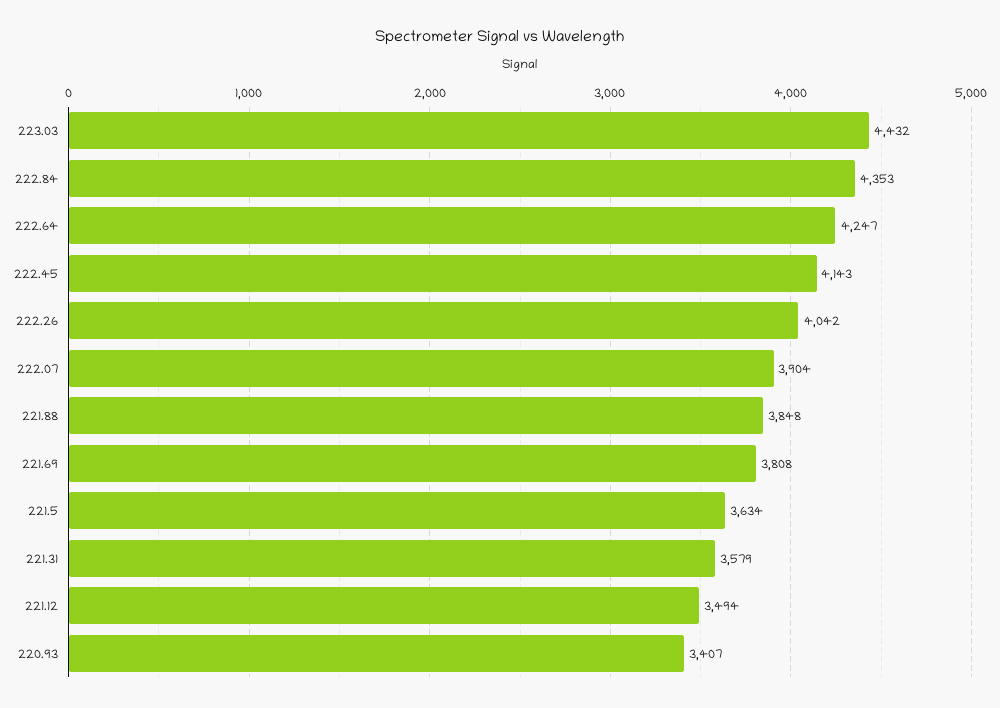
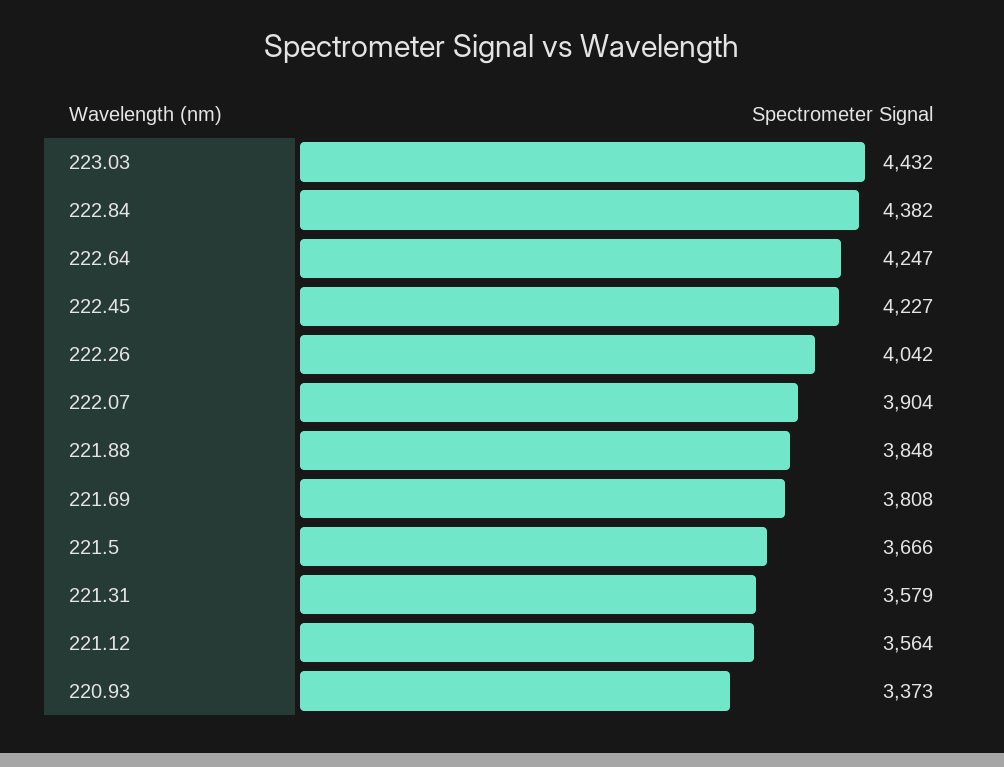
222.84: 4353 -> 4382
222.45: 4143 -> 4227
221.5: 3634 -> 3666
221.12: 3494 -> 3564
220.93: 3407 -> 3373

